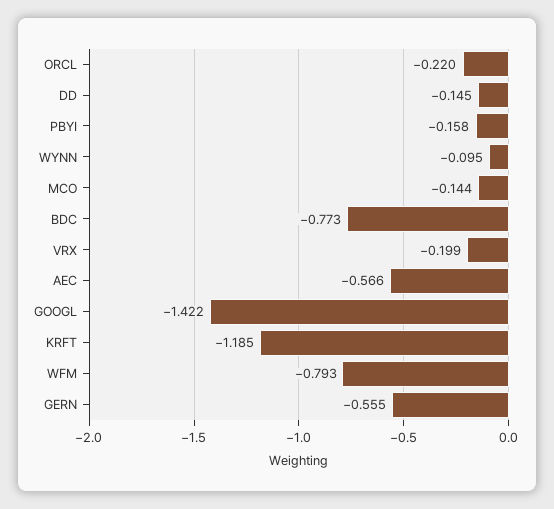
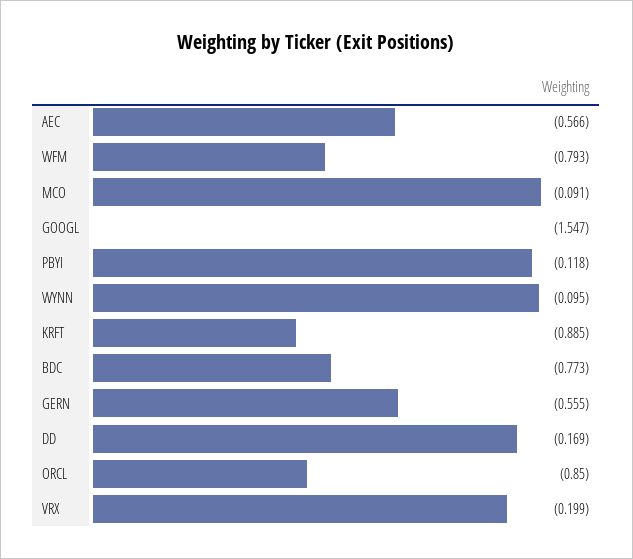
ORCL: -0.22 -> -0.85
DD: -0.145 -> -0.169
PBYI: -0.158 -> -0.118
MCO: -0.144 -> -0.091
GOOGL: -1.422 -> -1.547
KRFT: -1.185 -> -0.885

